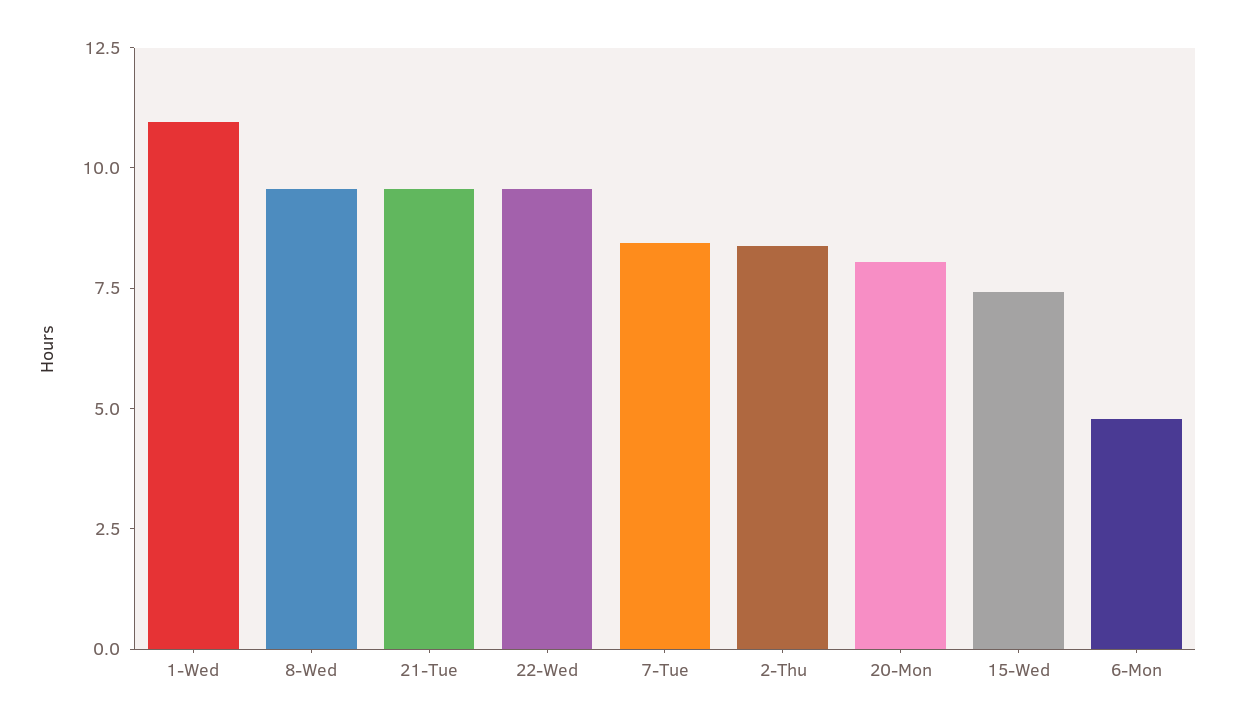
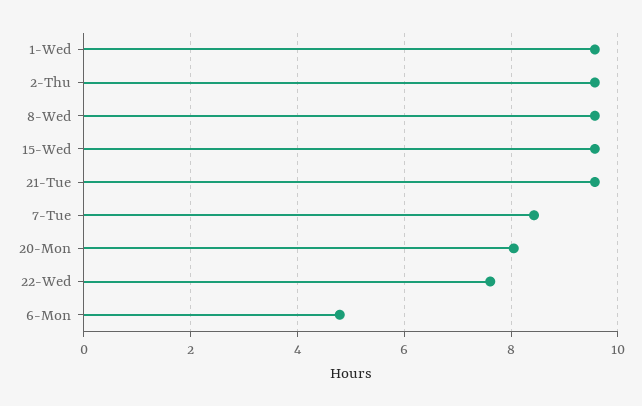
1-Wed: 11 -> 9.6
22-Wed: 9.5 -> 7.6
2-Thu: 8.5 -> 9.6
15-Wed: 7.5 -> 9.6

